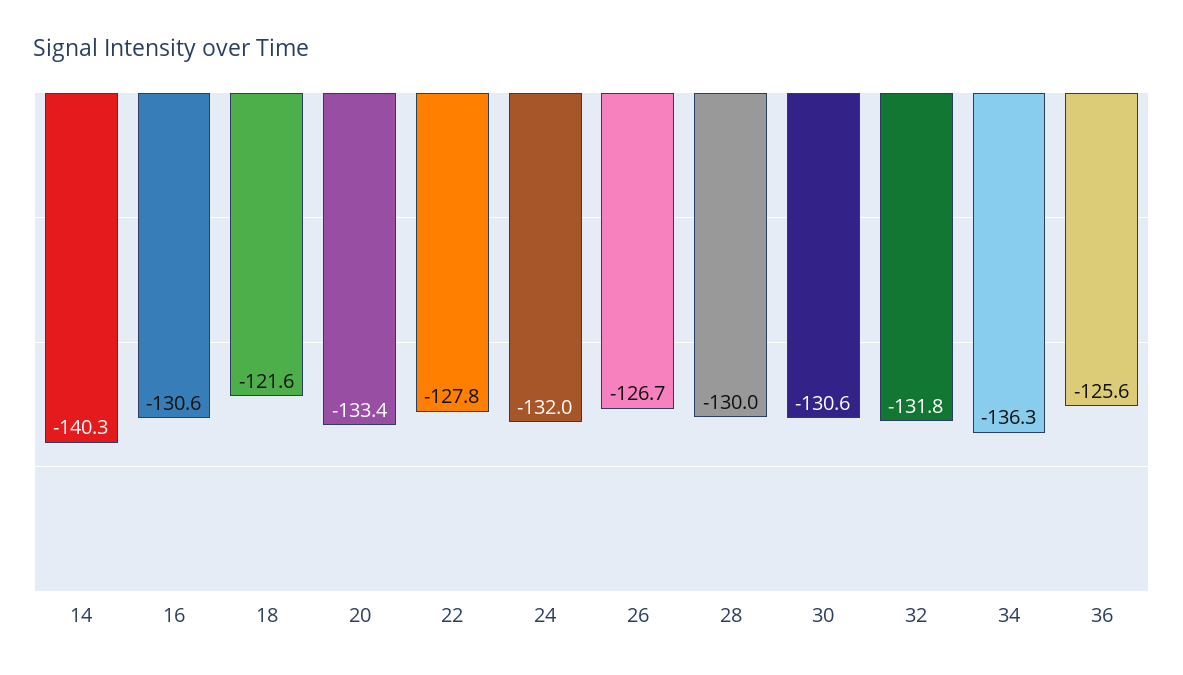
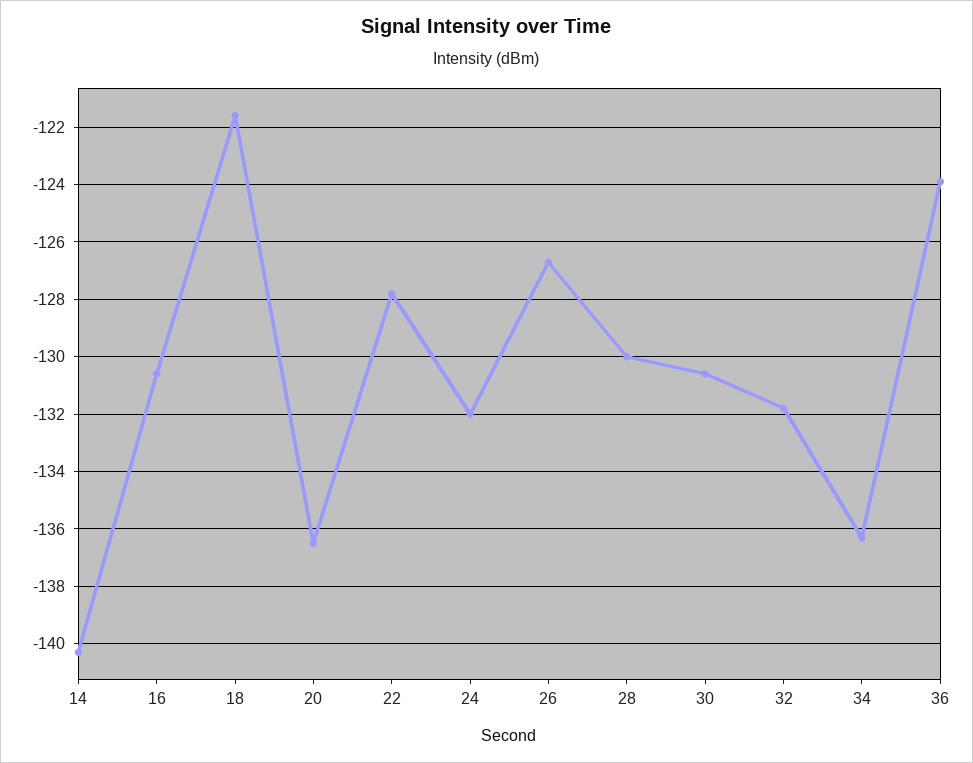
20: -133.4 -> -136.5
36: -125.6 -> -124

